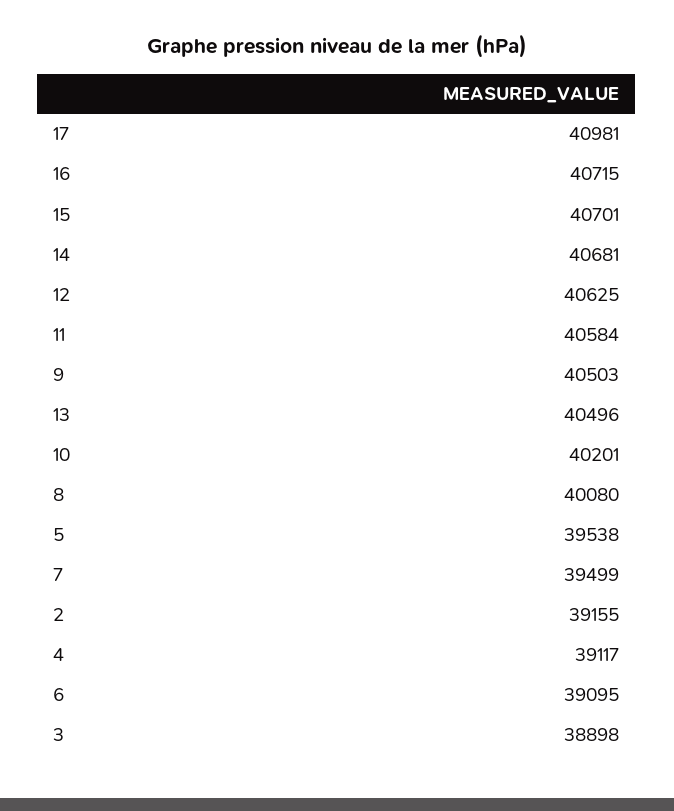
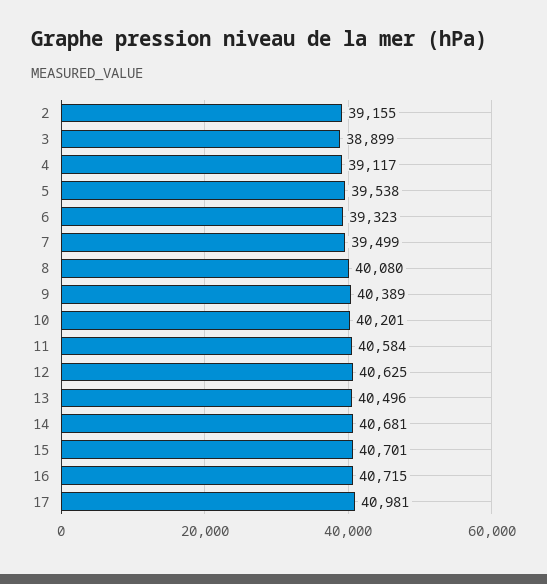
9: 40503 -> 40389
6: 39095 -> 39323
3: 38898 -> 38899

